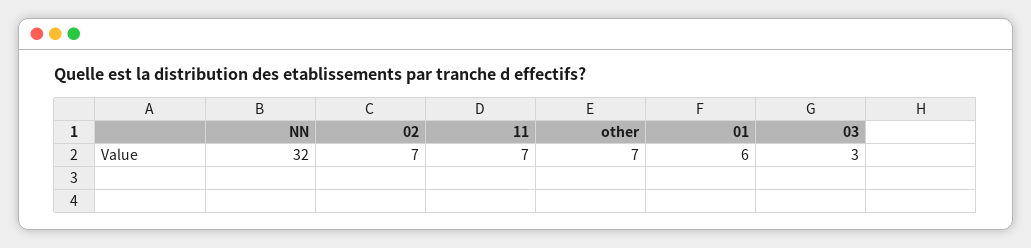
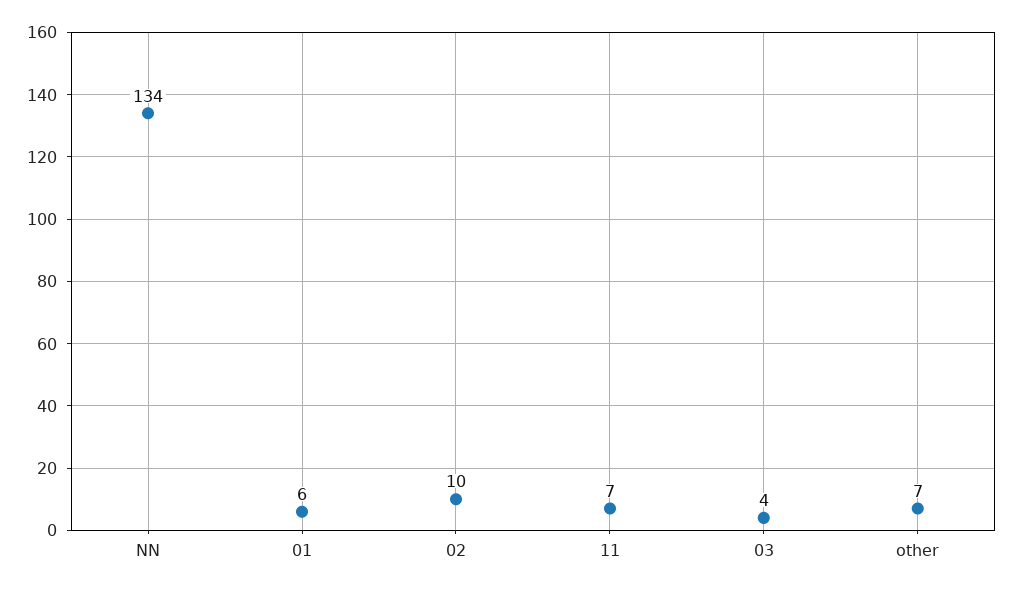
NN: 32 -> 134
02: 7 -> 10
03: 3 -> 4

